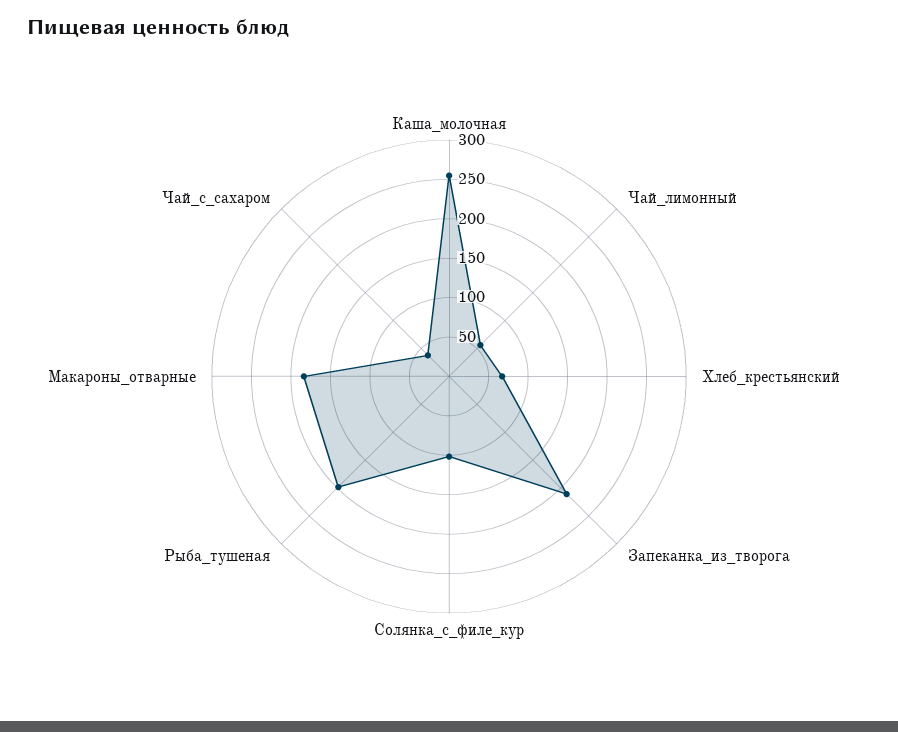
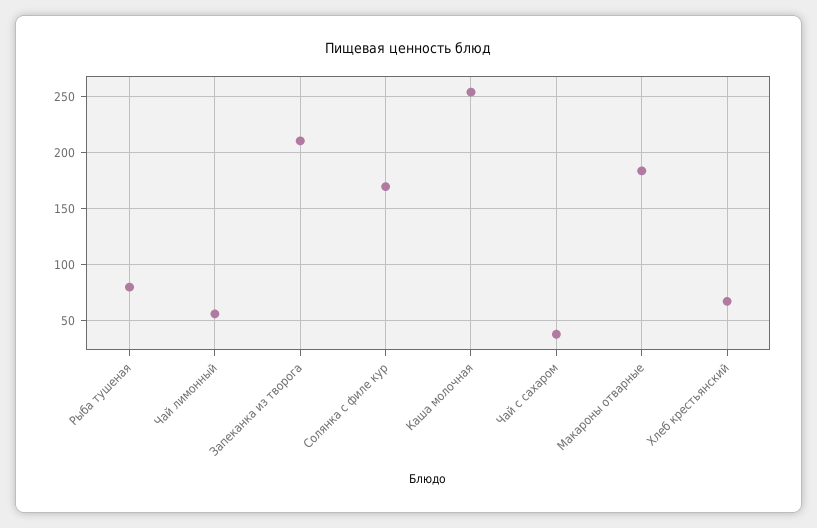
Солянка_с_филе_кур: 100 -> 170
Рыба_тушеная: 200 -> 80

